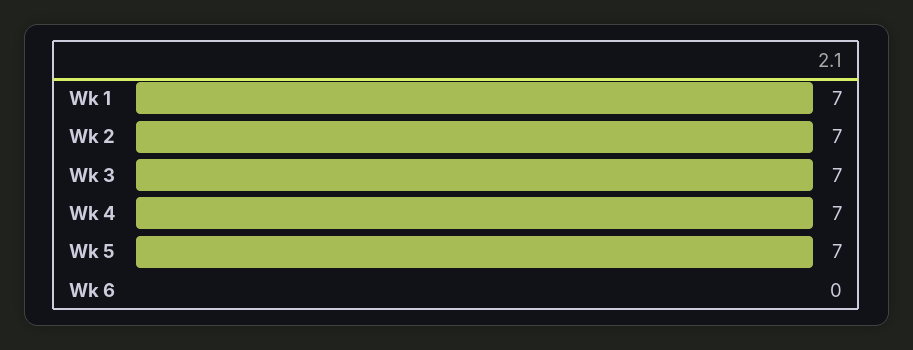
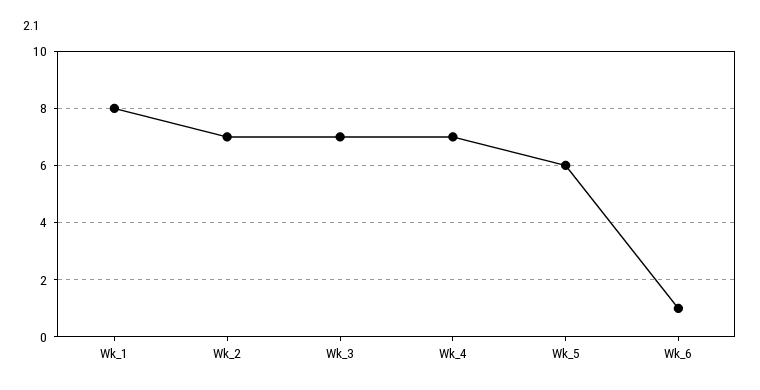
Wk 1: 7 -> 8
Wk 5: 7 -> 6
Wk 6: 0 -> 1

